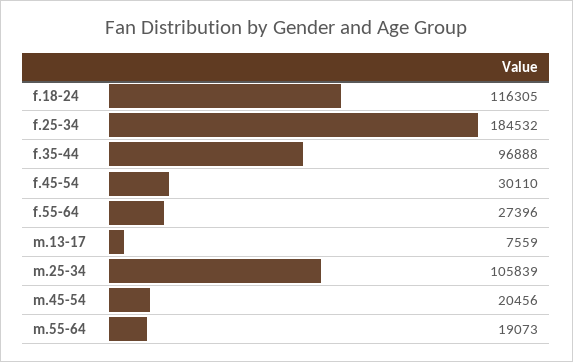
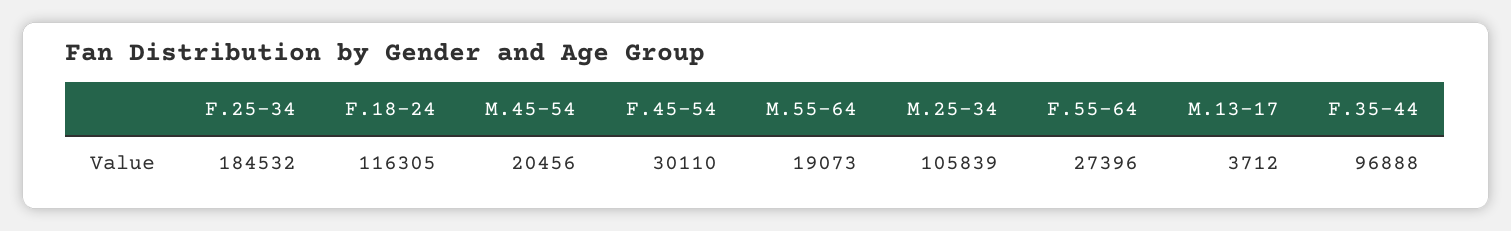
m.13-17: 7559 -> 3712

